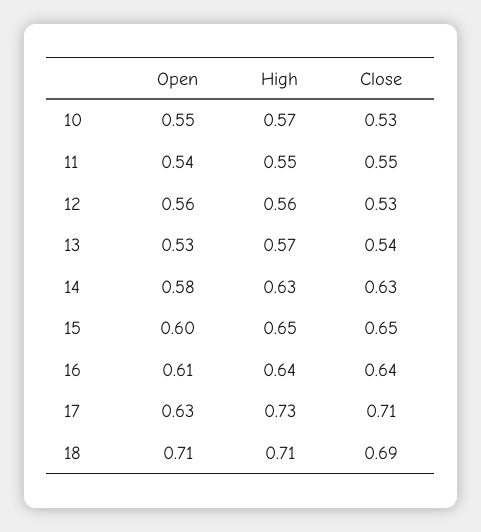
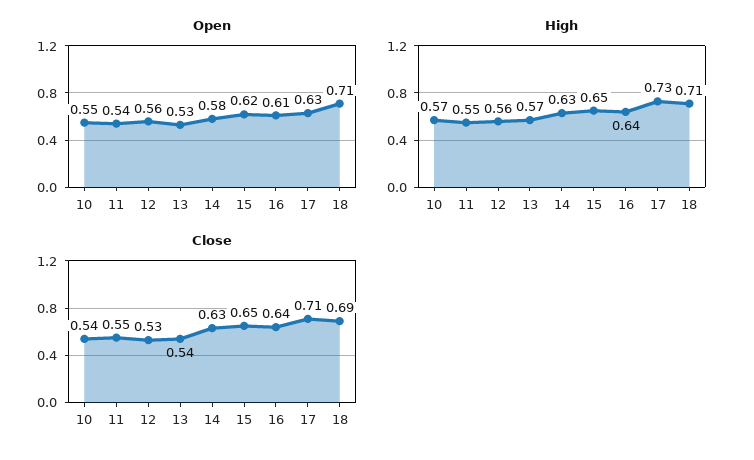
Close, 10: 0.53 -> 0.54
Open, 15: 0.6 -> 0.62

